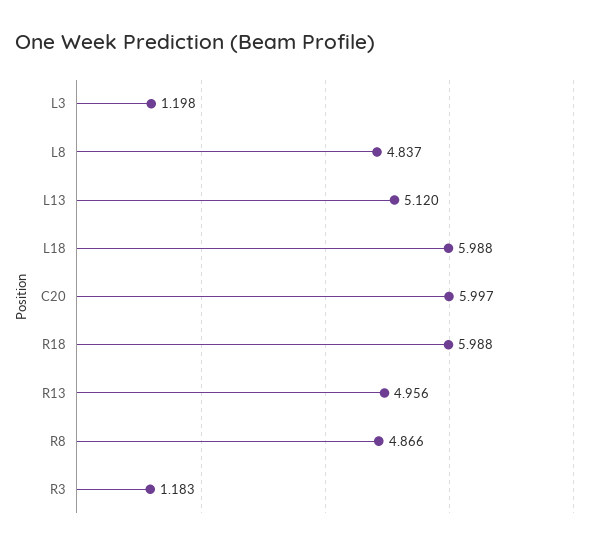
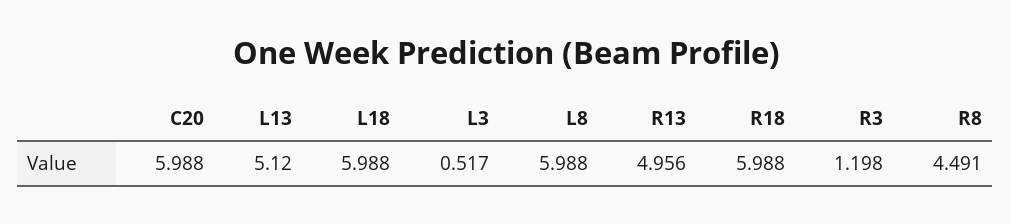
L3: 1.198 -> 0.517
L8: 4.837 -> 5.988
C20: 5.997 -> 5.988
R8: 4.866 -> 4.491
R3: 1.183 -> 1.198

